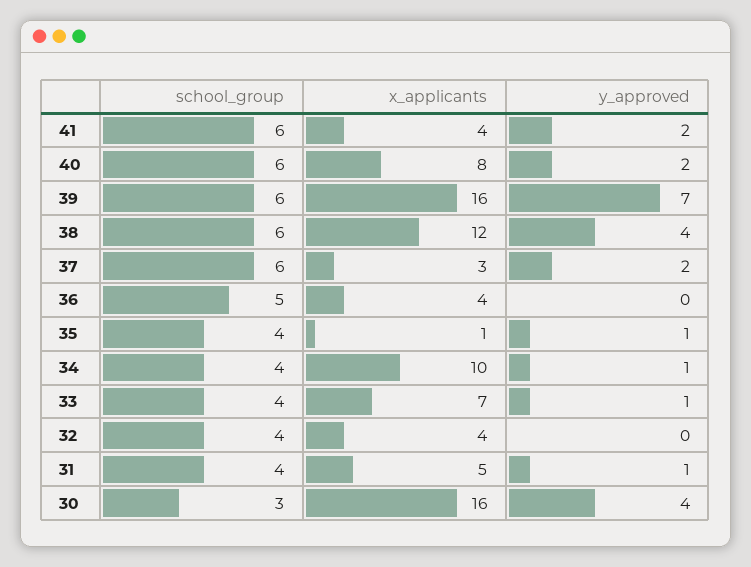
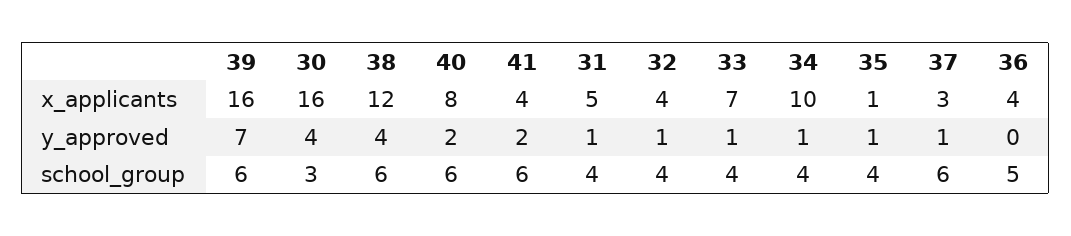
y_approved, 37: 2 -> 1
y_approved, 32: 0 -> 1

